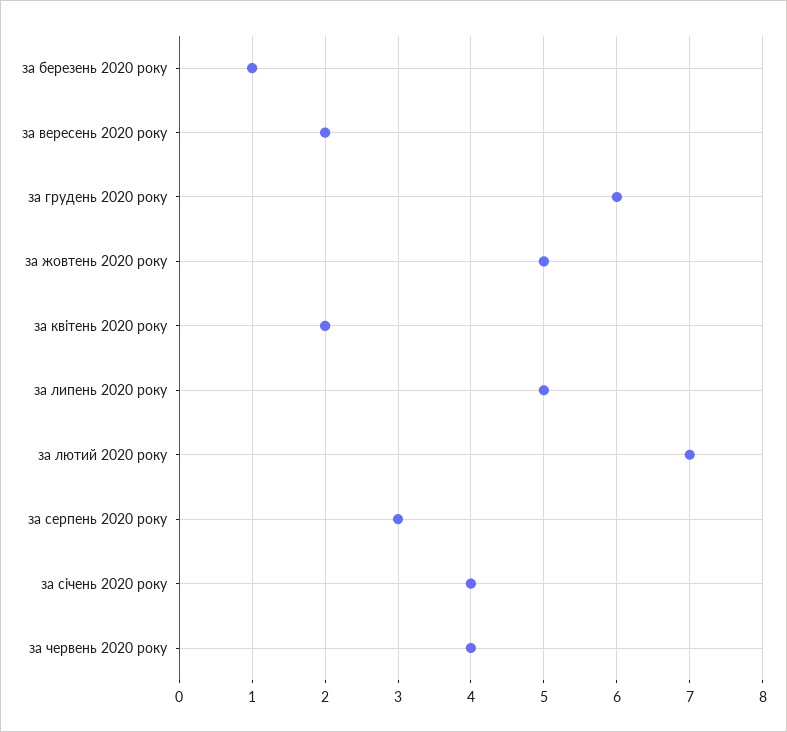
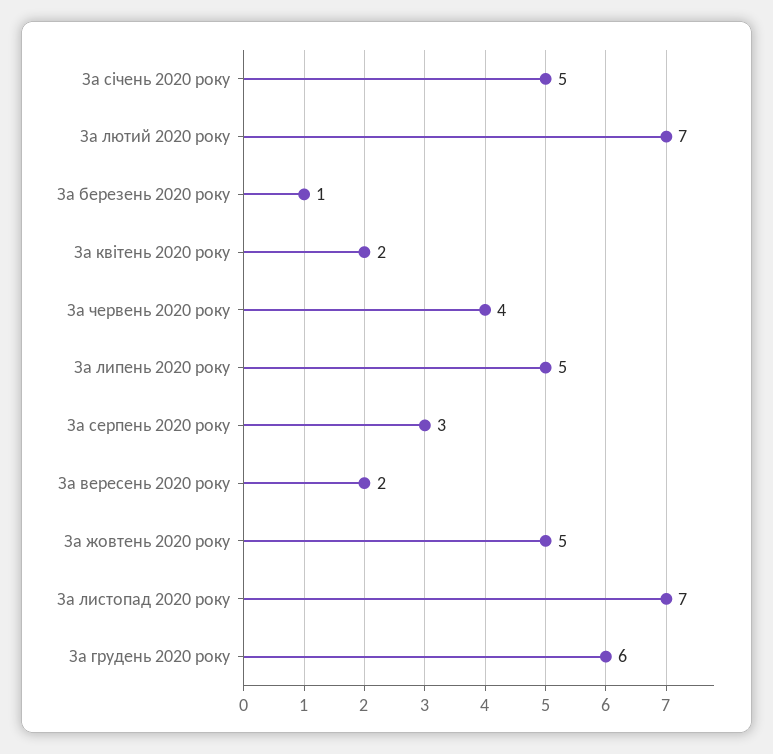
за січень 2020 року: 4 -> 5
За листопад 2020 року: none -> 7

